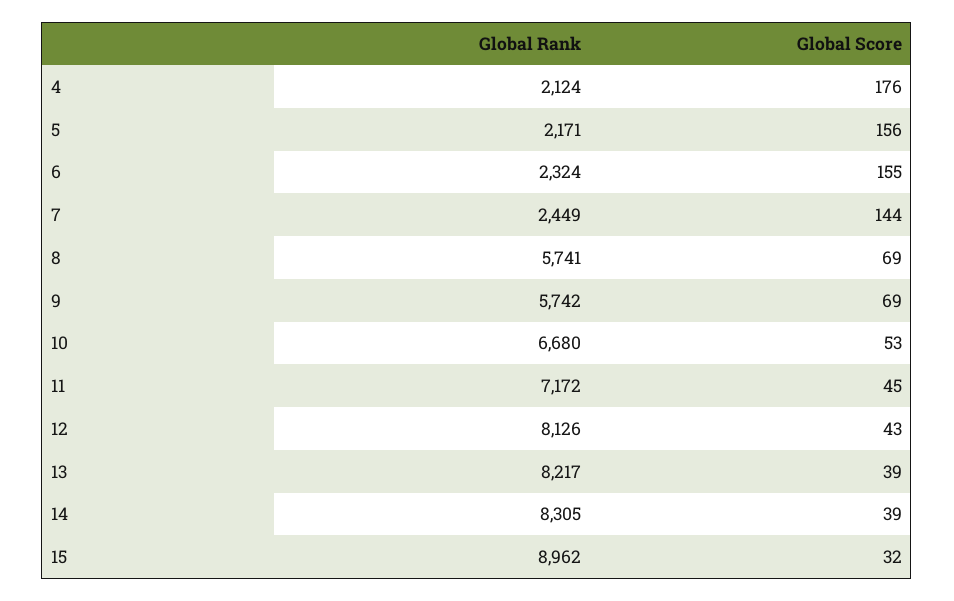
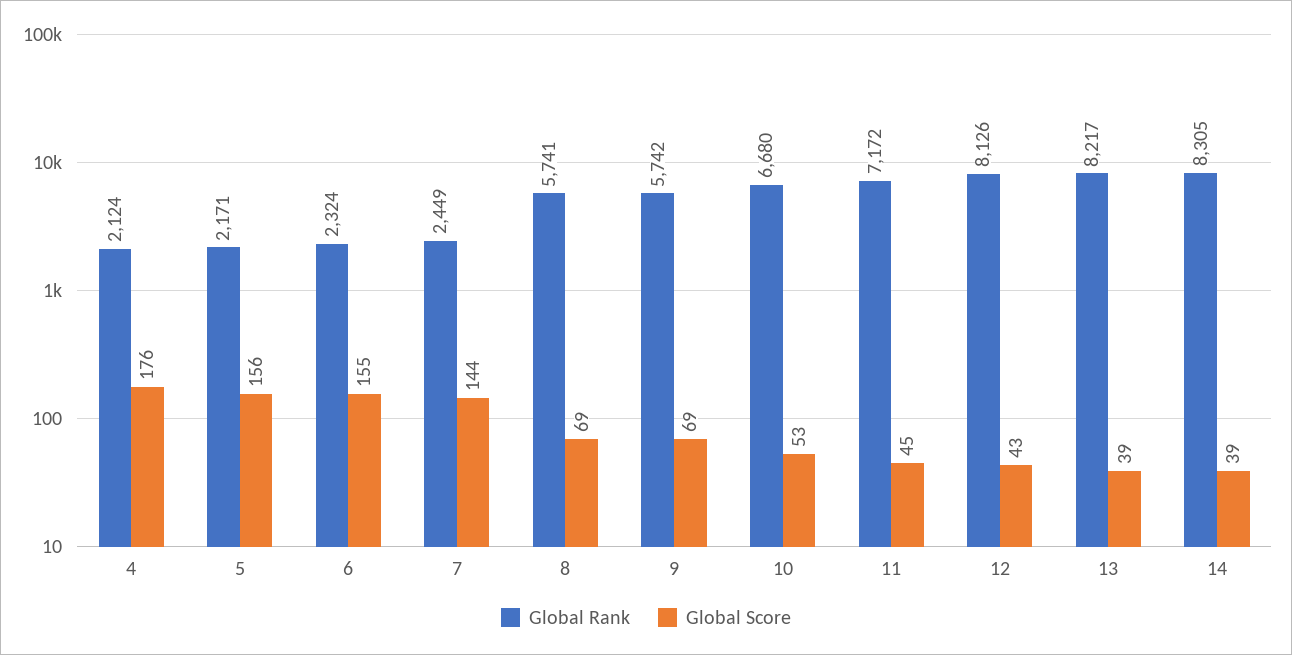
Global Rank, 15: 8962 -> none
Global Score, 15: 32 -> none

